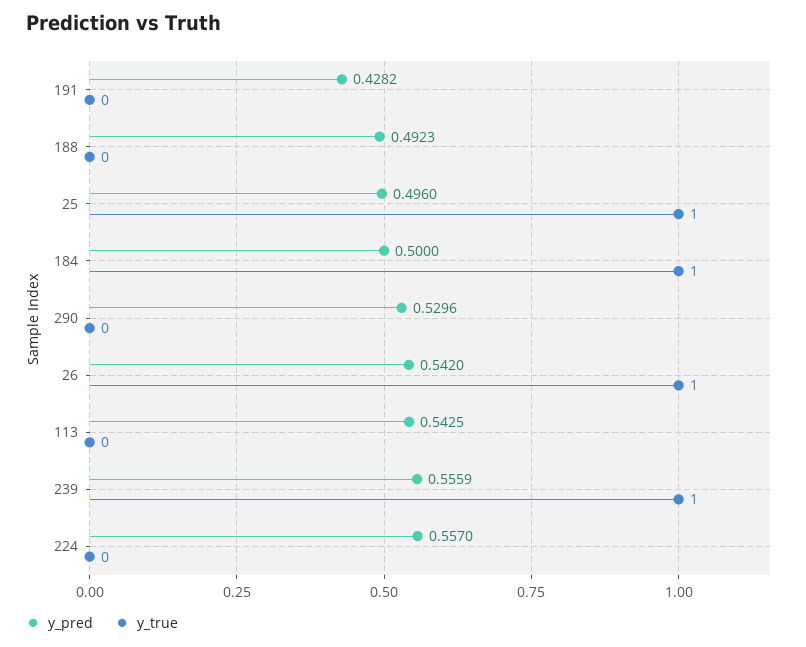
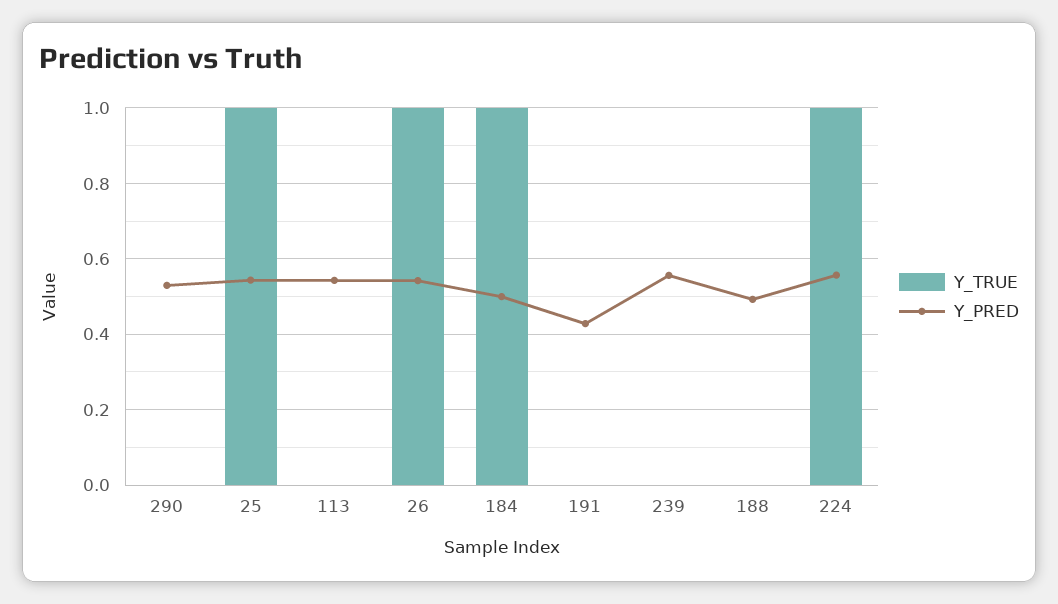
y_pred, 25: 0.496 -> 0.54
y_true, 239: 1 -> 0
y_true, 224: 0 -> 1

